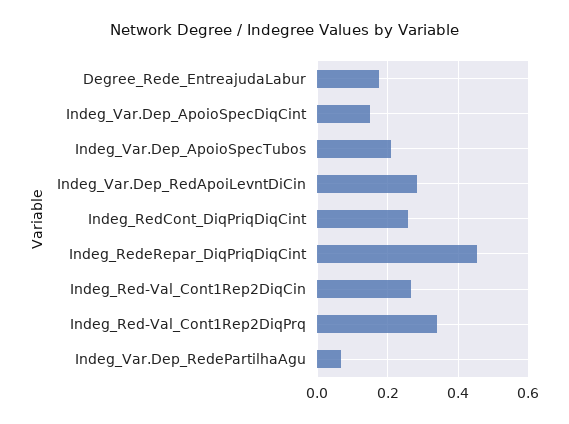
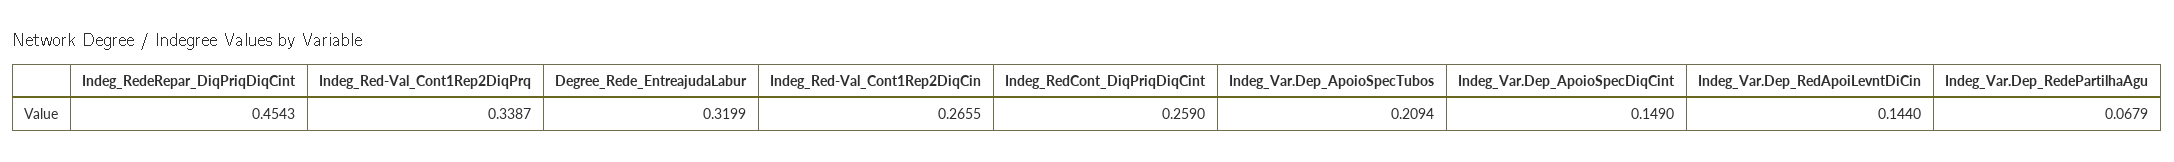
Degree_Rede_EntreajudaLabur: 0.18 -> 0.3199
Indeg_Var.Dep_RedApoiLevntDiCin: 0.28 -> 0.144

